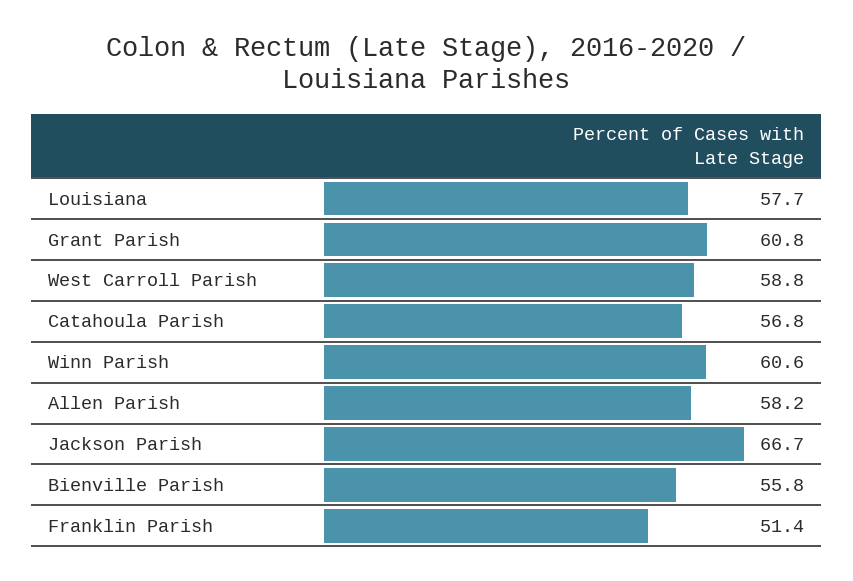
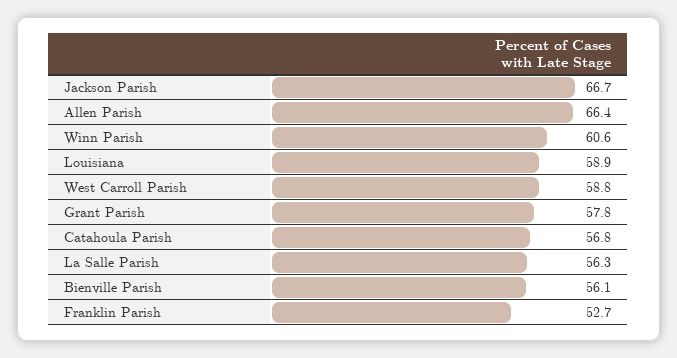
Louisiana: 57.7 -> 58.9
Grant Parish: 60.8 -> 57.8
Allen Parish: 58.2 -> 66.4
Bienville Parish: 55.8 -> 56.1
Franklin Parish: 51.4 -> 52.7
La Salle Parish: none -> 56.3

